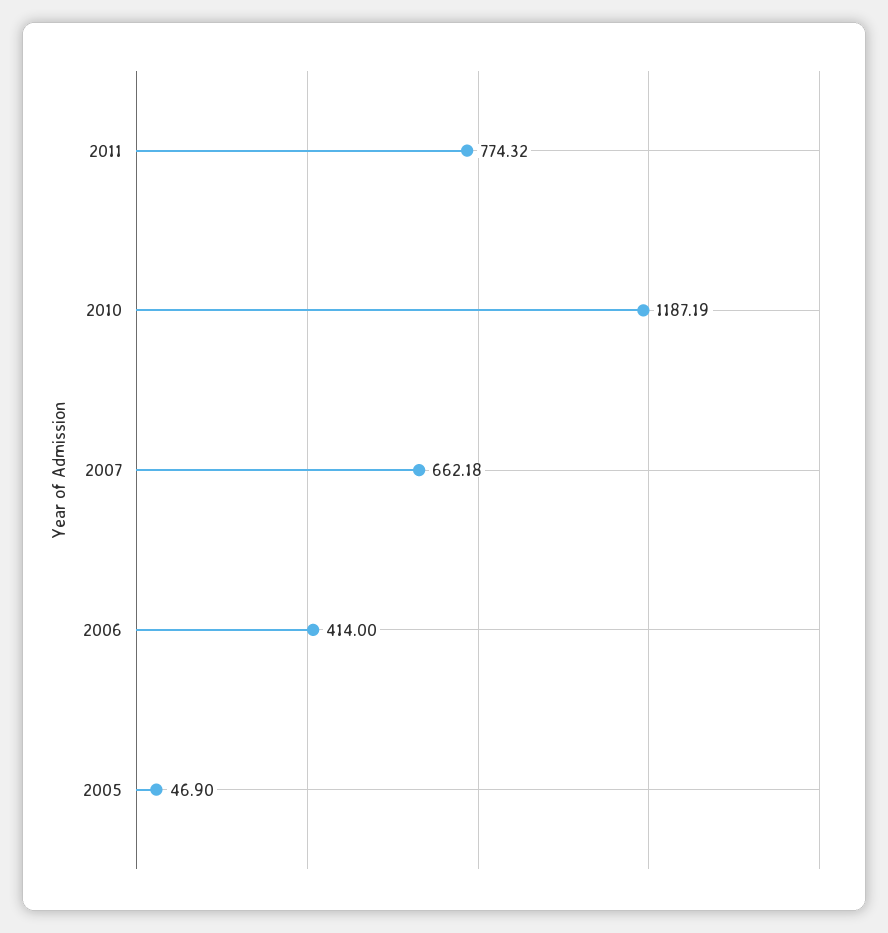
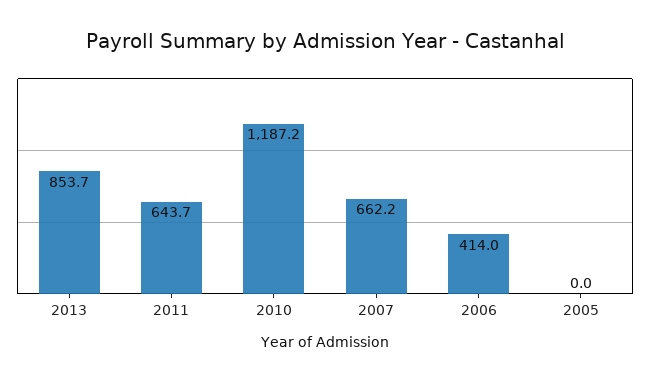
2011: 774.32 -> 643.7
2005: 46.9 -> 0
2013: none -> 853.7

